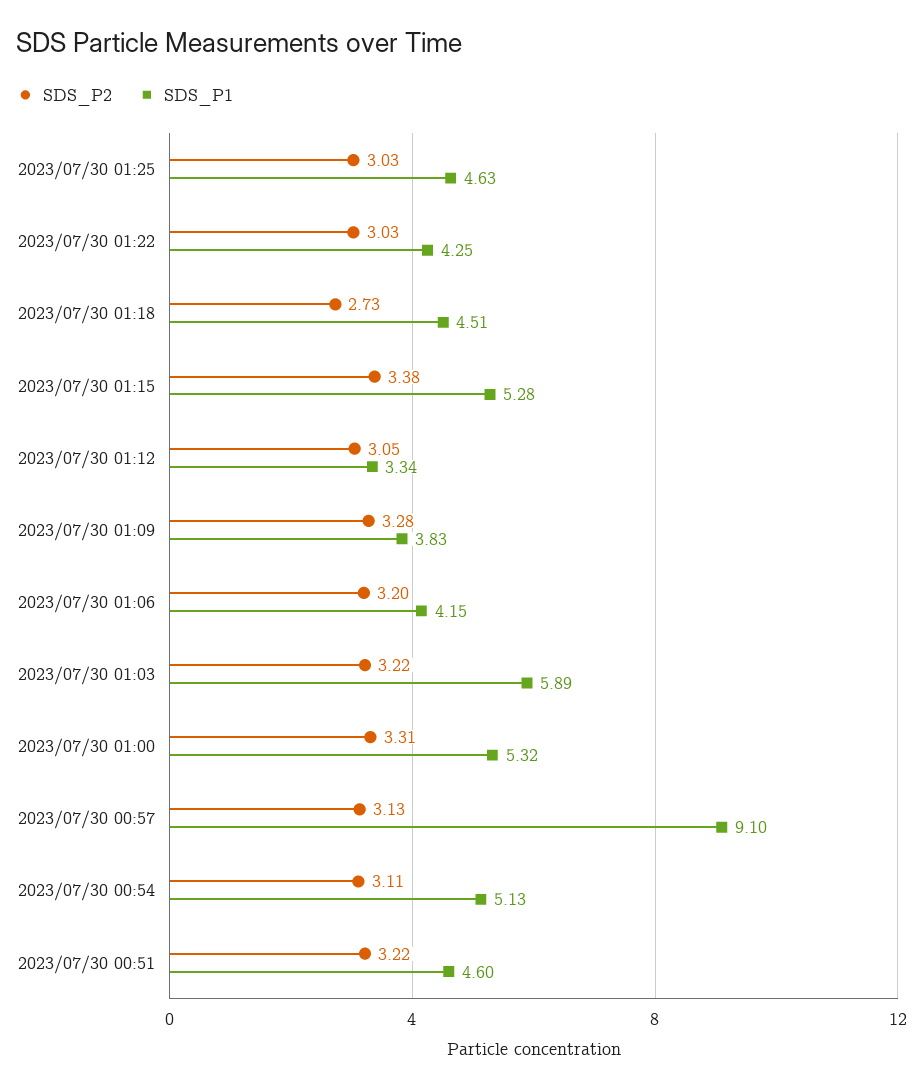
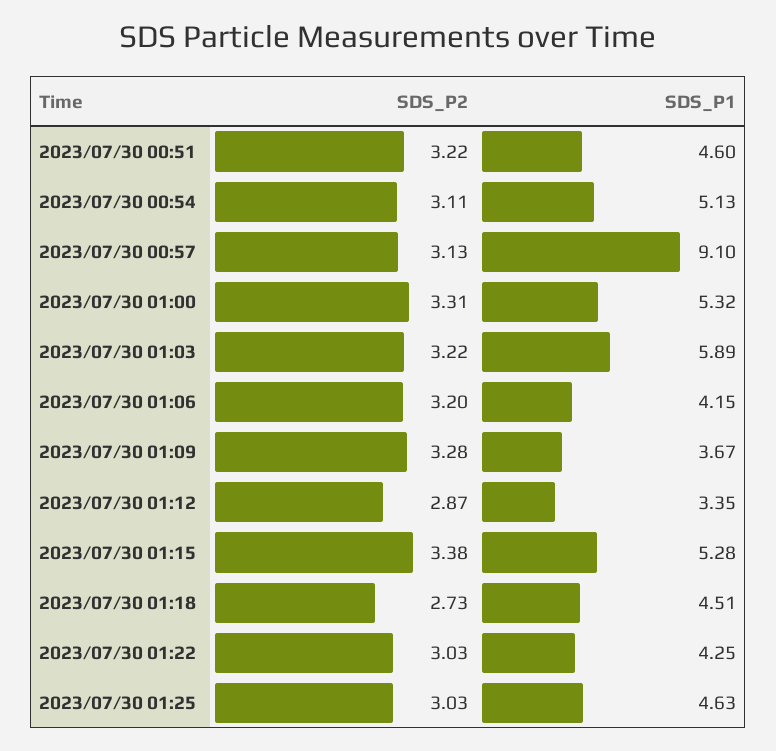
SDS_P2, 2023/07/30 01:12: 3.05 -> 2.87
SDS_P1, 2023/07/30 01:12: 3.34 -> 3.35
SDS_P1, 2023/07/30 01:09: 3.83 -> 3.67

